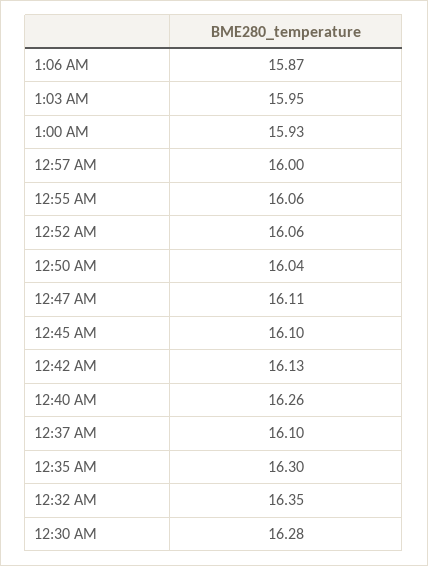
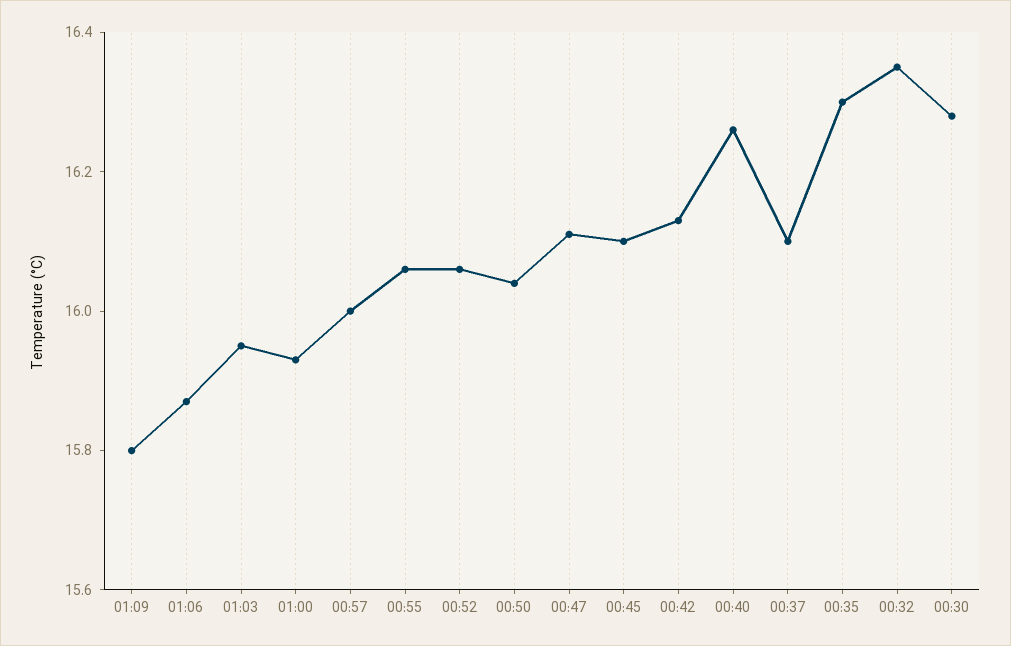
01:09: none -> 15.8

